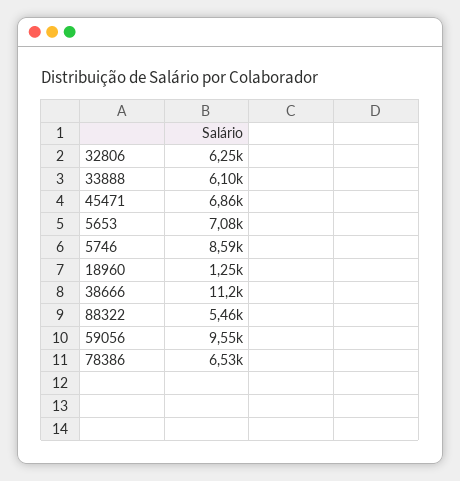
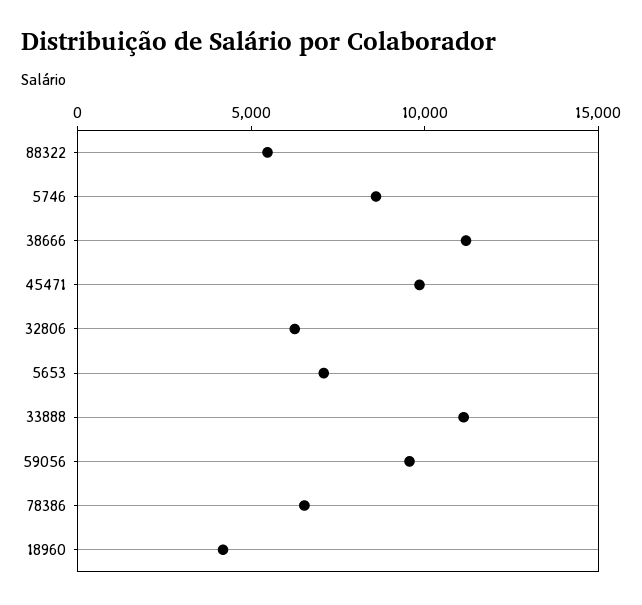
33888: 6100 -> 11000
45471: 6860 -> 10000
18960: 1250 -> 4000

